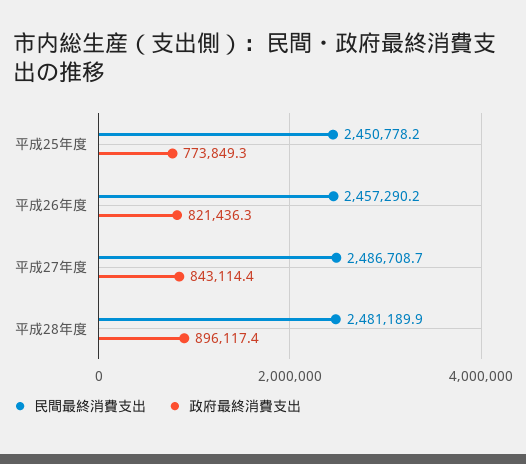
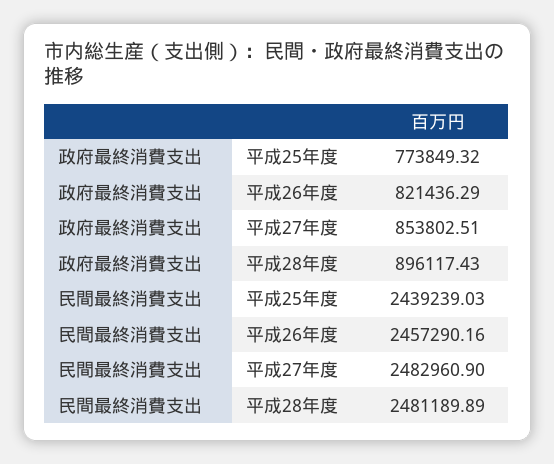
民間最終消費支出, 平成25年度: 2450778.2 -> 2439239.03
民間最終消費支出, 平成27年度: 2486708.7 -> 2482960.9
政府最終消費支出, 平成27年度: 843114.4 -> 853802.51

